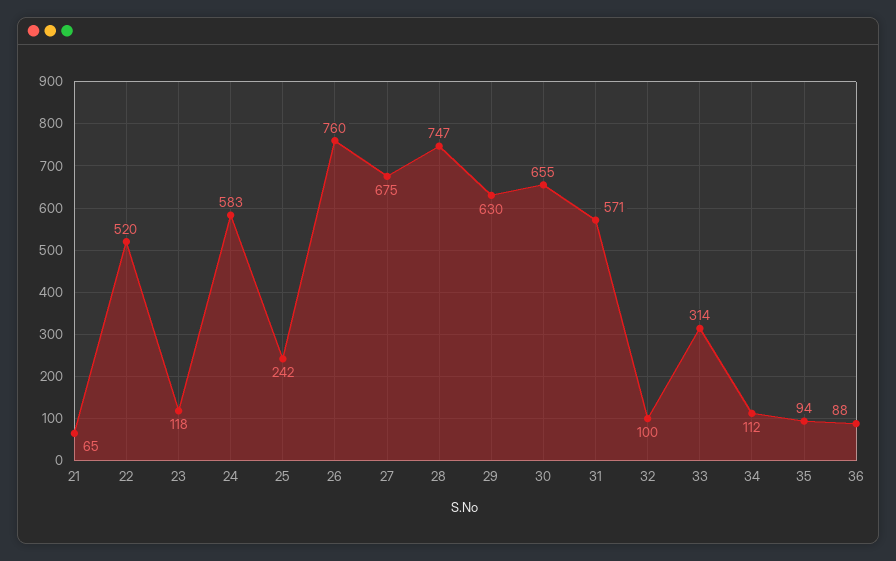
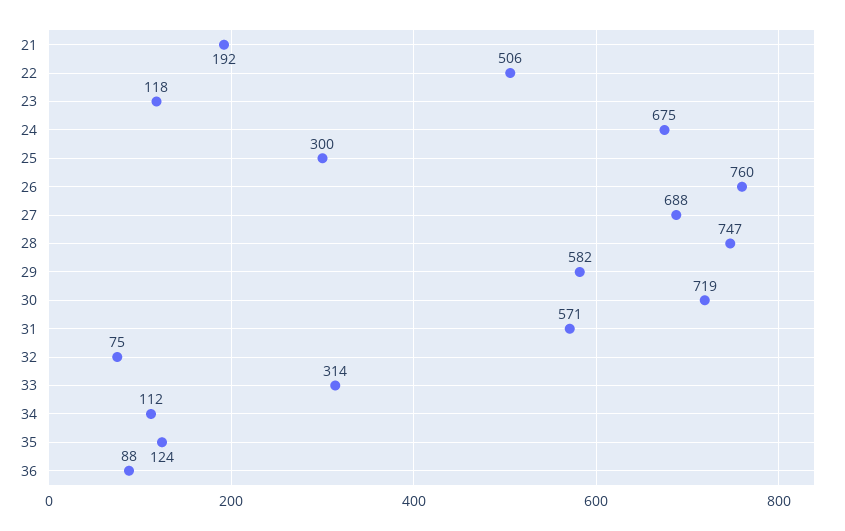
21: 65 -> 192
22: 520 -> 506
24: 583 -> 675
25: 242 -> 300
27: 675 -> 688
29: 630 -> 582
30: 655 -> 719
32: 100 -> 75
35: 94 -> 124

